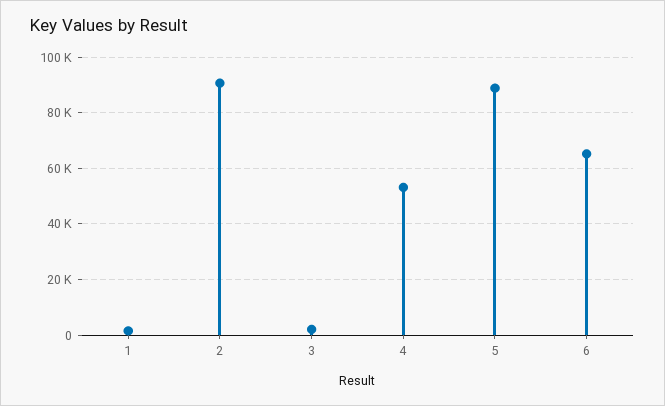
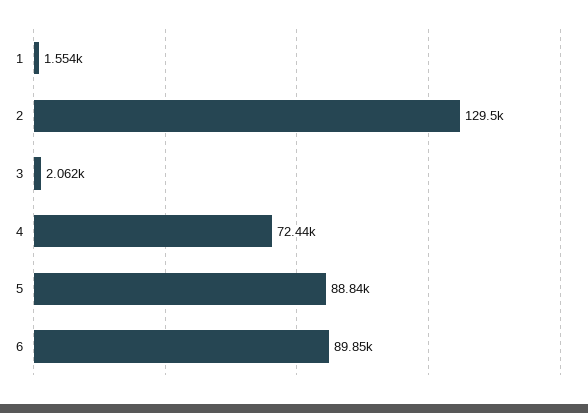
2: 90000 -> 129500
4: 52500 -> 72440
6: 65000 -> 89850

